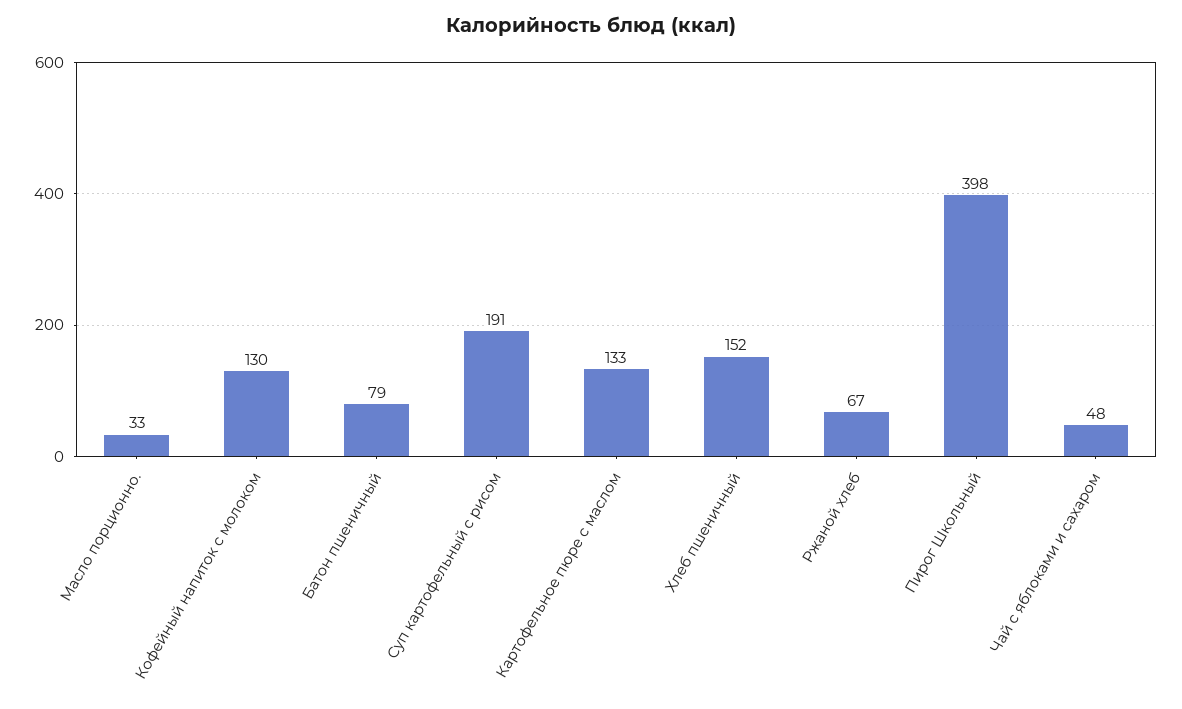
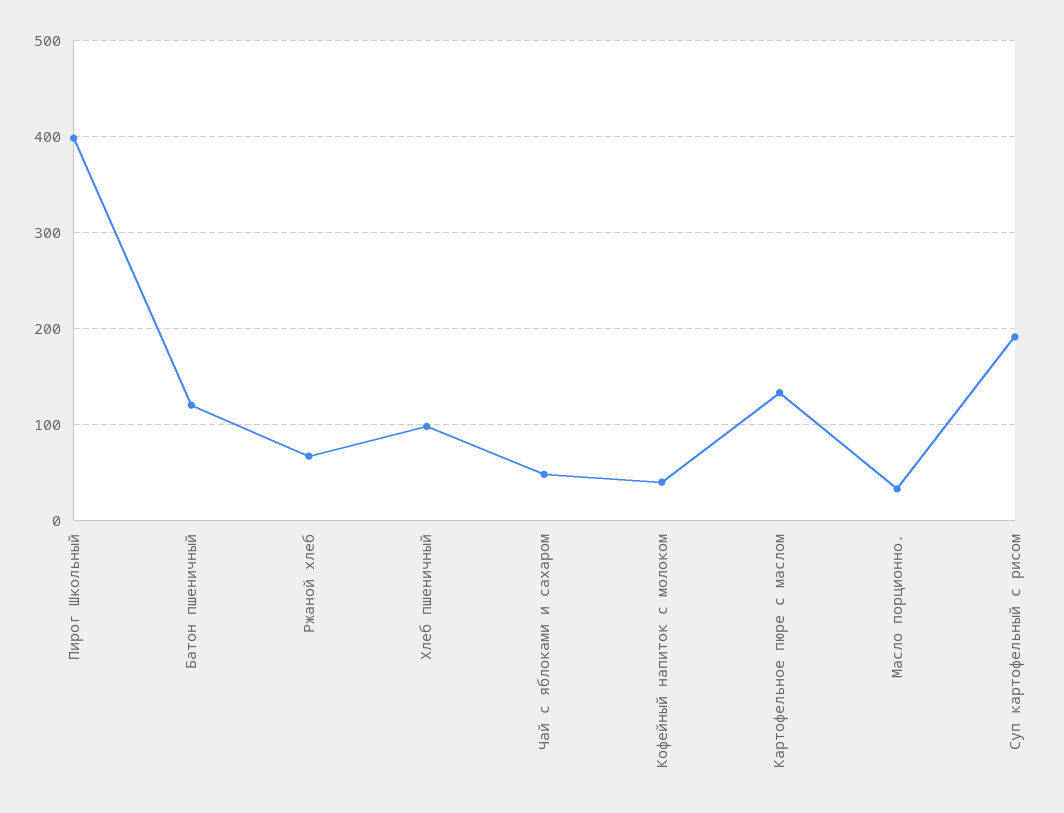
Кофейный напиток с молоком: 130 -> 40
Батон пшеничный: 79 -> 120
Хлеб пшеничный: 152 -> 100

